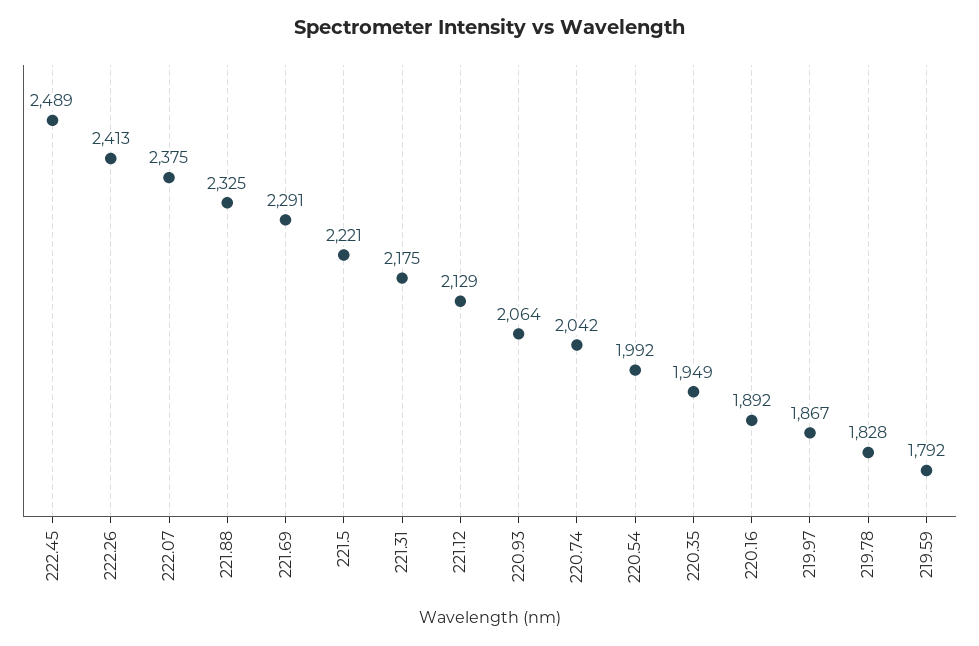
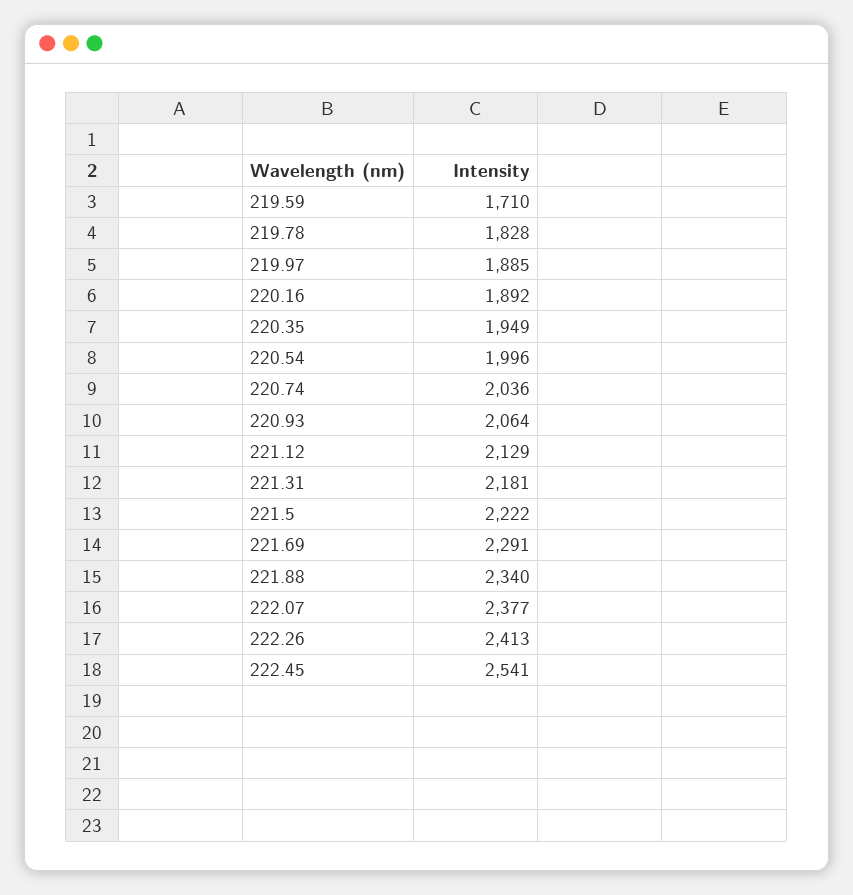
222.45: 2489 -> 2541
222.07: 2375 -> 2377
221.88: 2325 -> 2340
221.5: 2221 -> 2222
221.31: 2175 -> 2181
220.74: 2042 -> 2036
220.54: 1992 -> 1996
219.97: 1867 -> 1885
219.59: 1792 -> 1710

